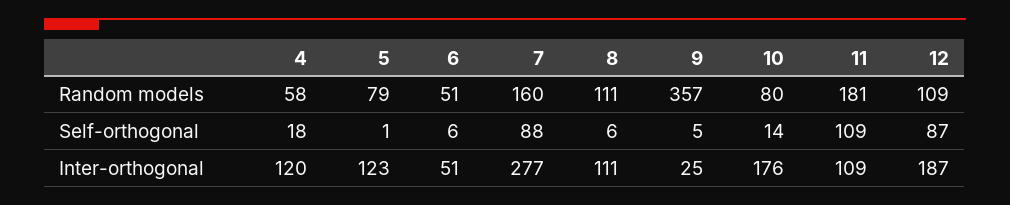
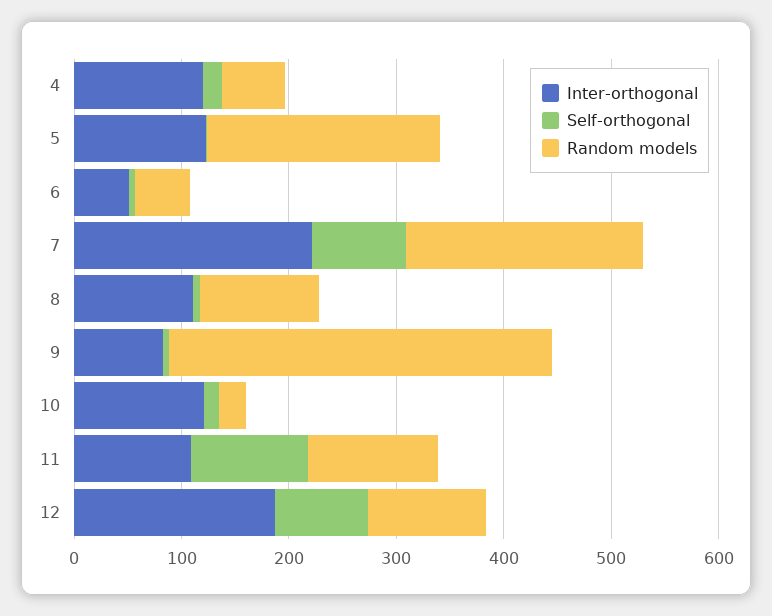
Random models, 5: 79 -> 220
Random models, 7: 160 -> 220
Random models, 10: 80 -> 20
Random models, 11: 181 -> 120
Inter-orthogonal, 7: 277 -> 220
Inter-orthogonal, 9: 25 -> 80
Inter-orthogonal, 10: 176 -> 120

